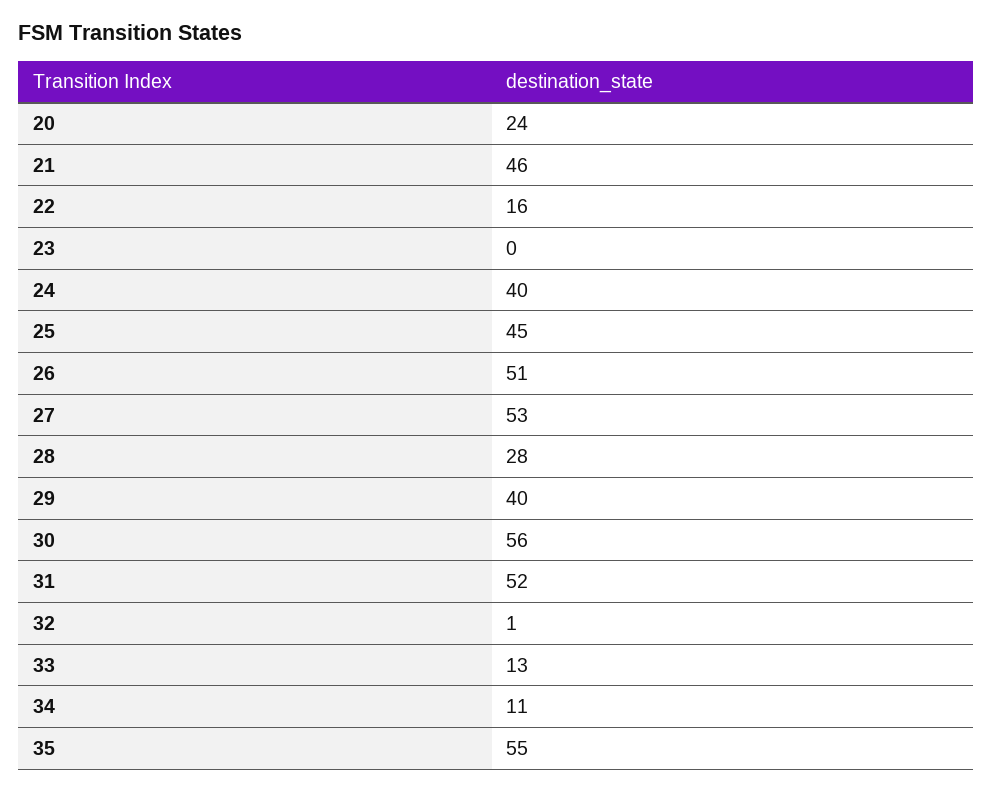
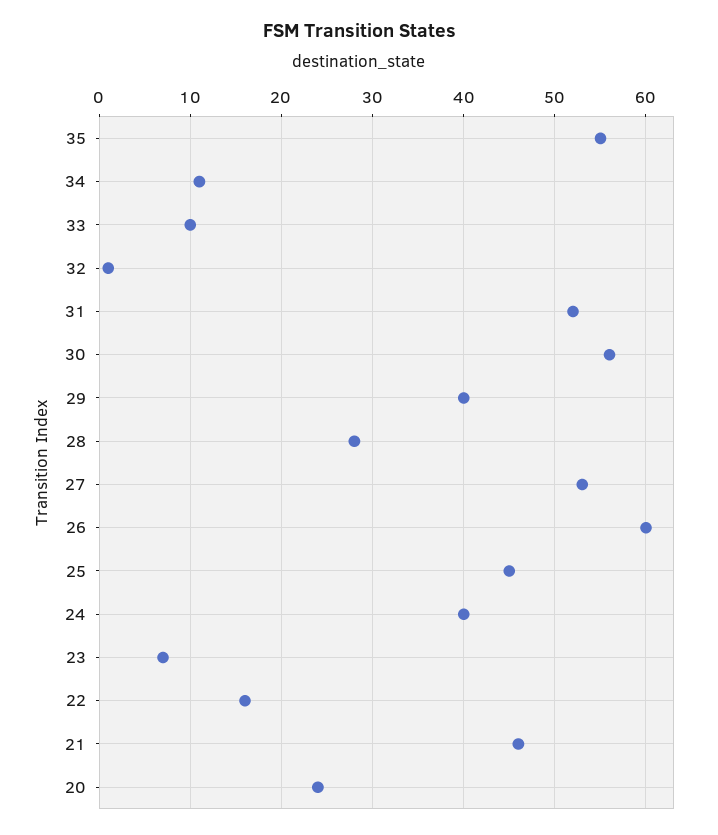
23: 0 -> 7
26: 51 -> 60
33: 13 -> 10

